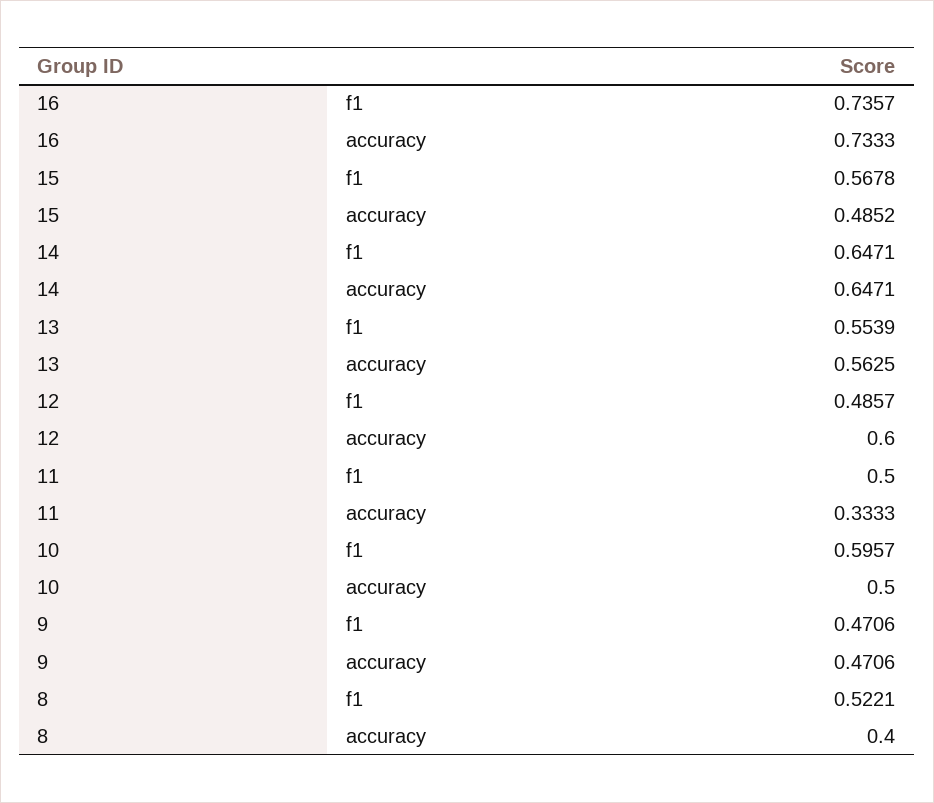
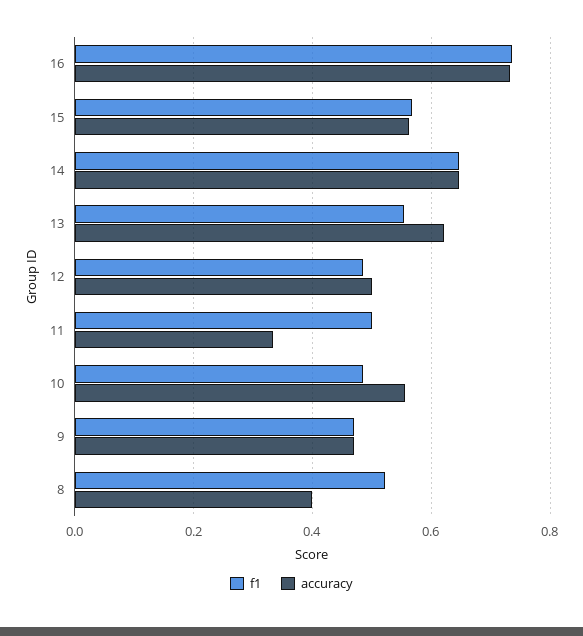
accuracy, 15: 0.4852 -> 0.56
accuracy, 13: 0.5625 -> 0.62
accuracy, 12: 0.6 -> 0.5
f1, 10: 0.5957 -> 0.48
accuracy, 10: 0.5 -> 0.56

